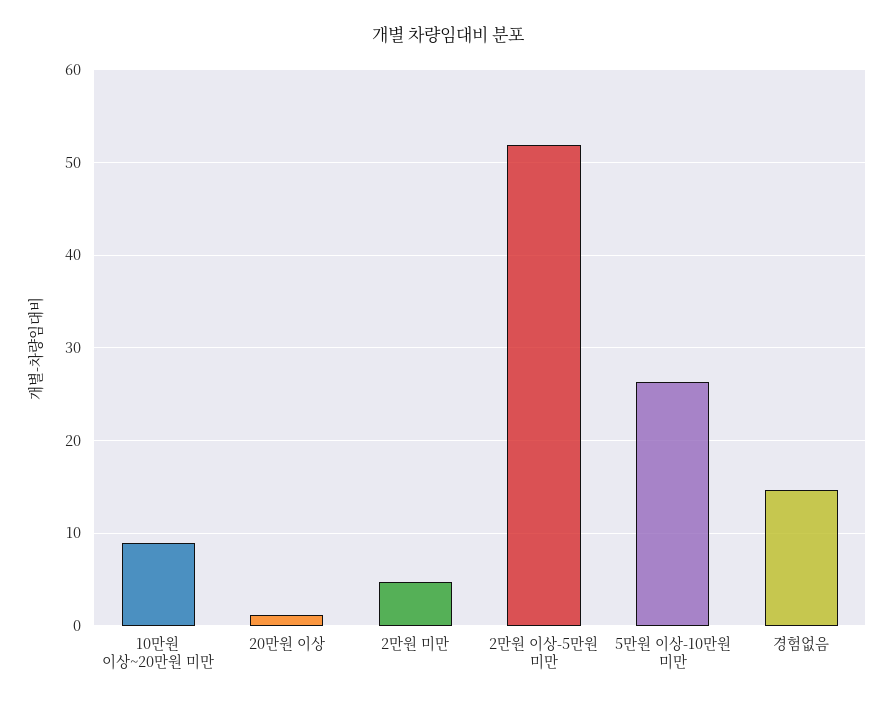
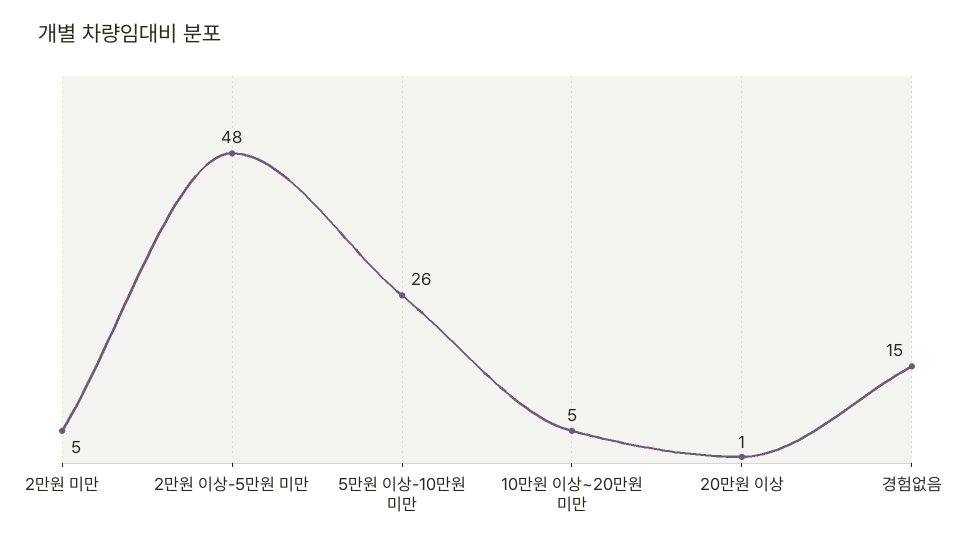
10만원 이상~20만원 미만: 9 -> 5
2만원 이상-5만원 미만: 52 -> 48

